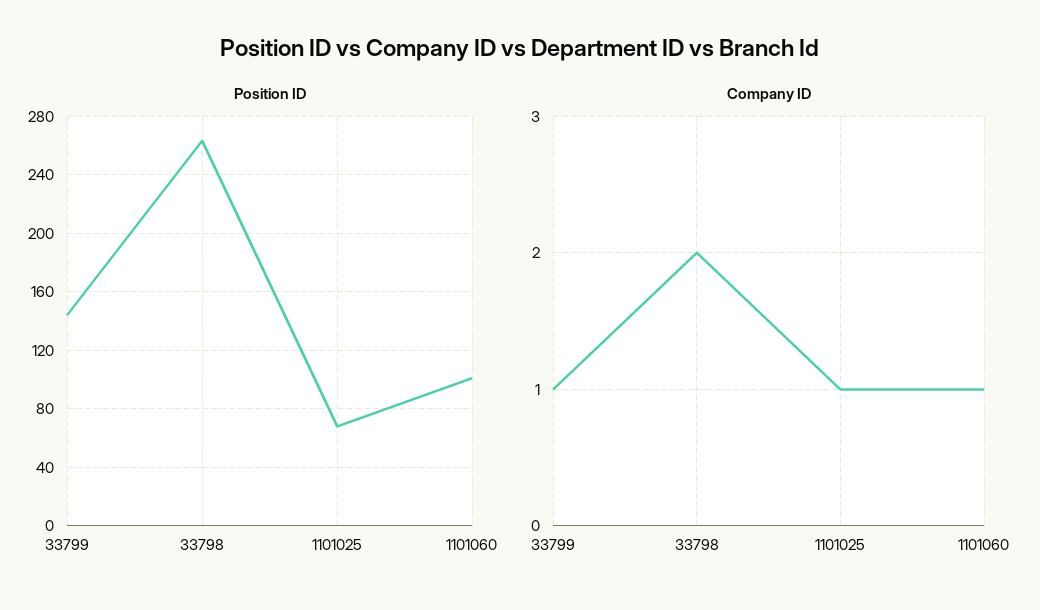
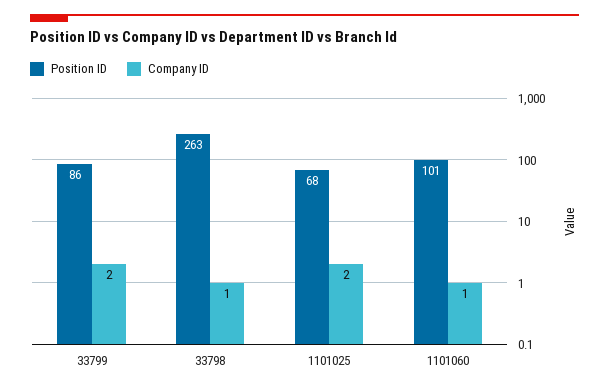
Position ID, 33799: 145 -> 86
Company ID, 33799: 1 -> 2
Company ID, 33798: 2 -> 1
Company ID, 1101025: 1 -> 2

